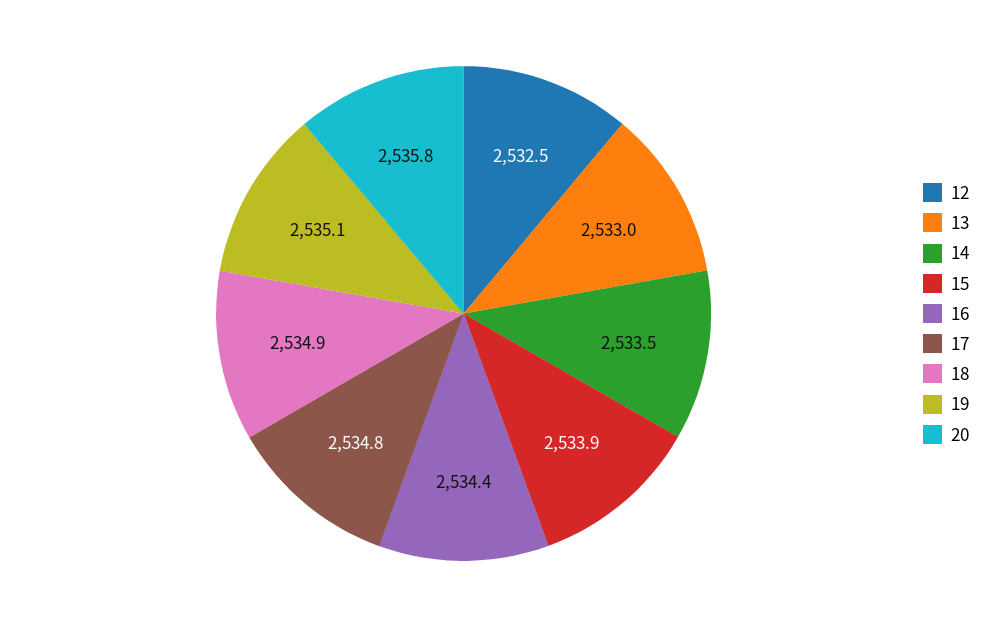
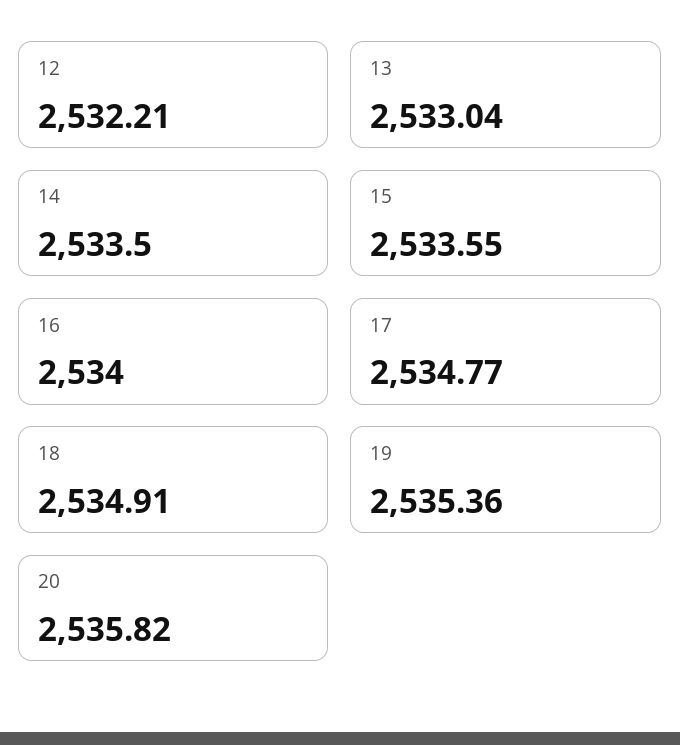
12: 2532.5 -> 2532.21
15: 2533.9 -> 2533.55
16: 2534.4 -> 2534
19: 2535.1 -> 2535.36

